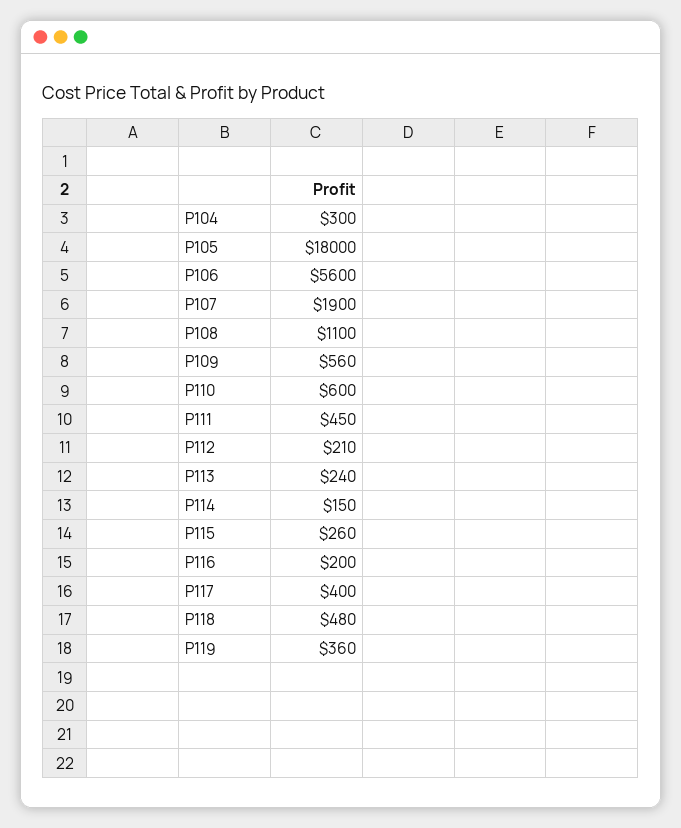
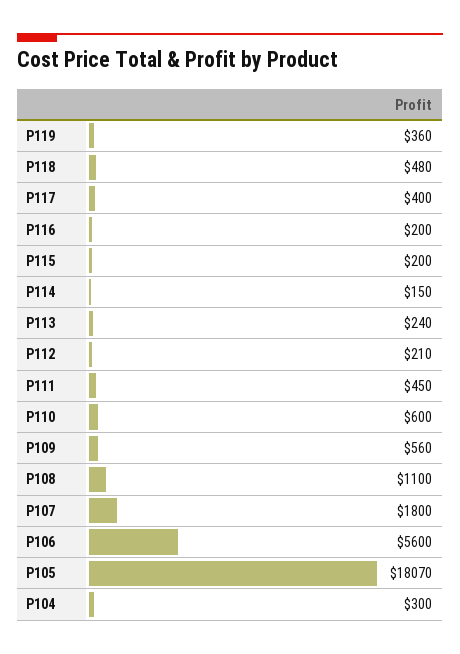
P105: 18000 -> 18070
P107: 1900 -> 1800
P115: 260 -> 200

